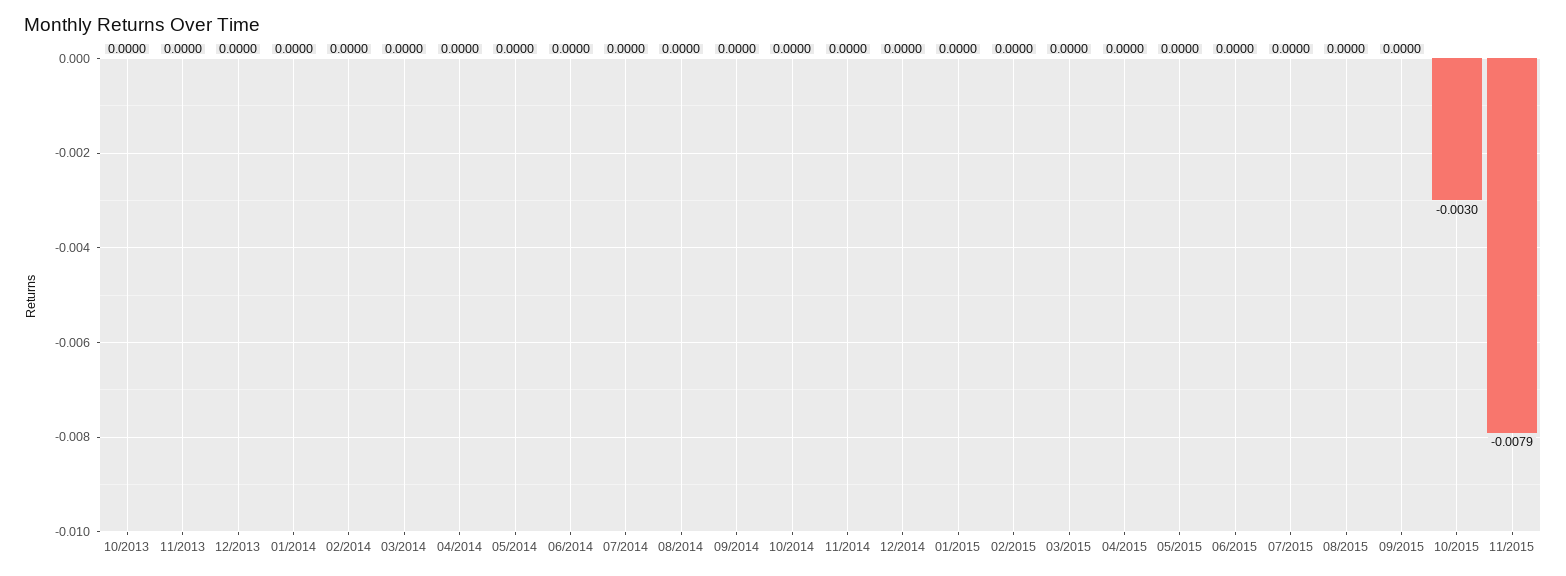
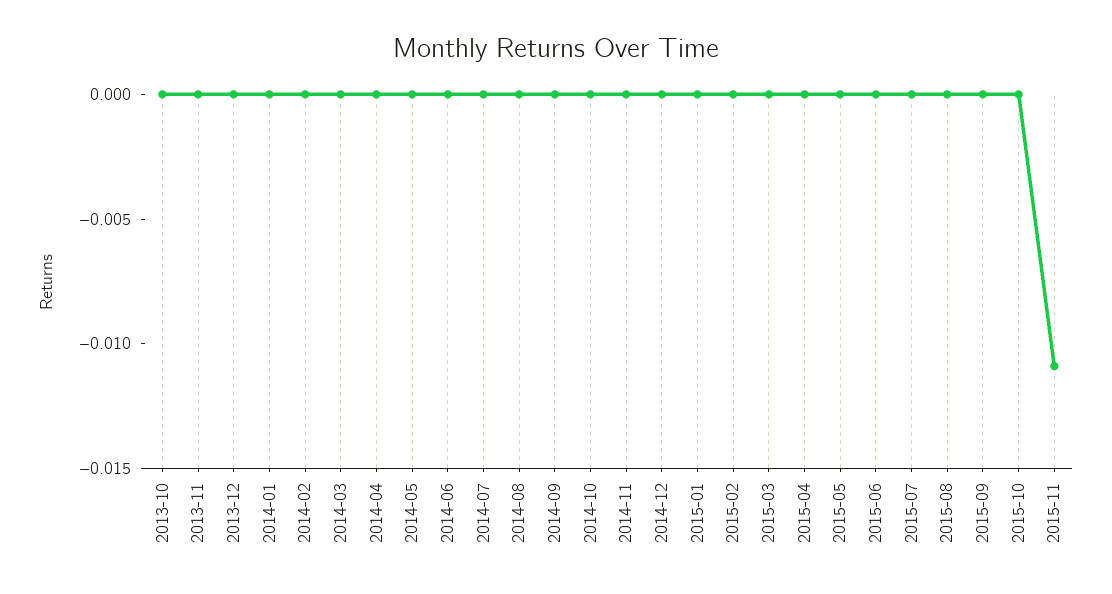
10/2015: -0.003 -> 0
11/2015: -0.0079 -> -0.011

